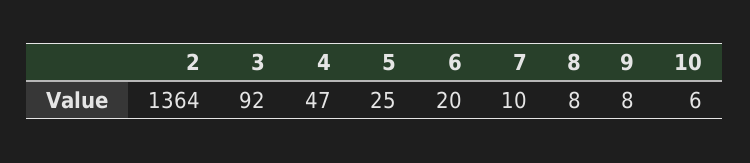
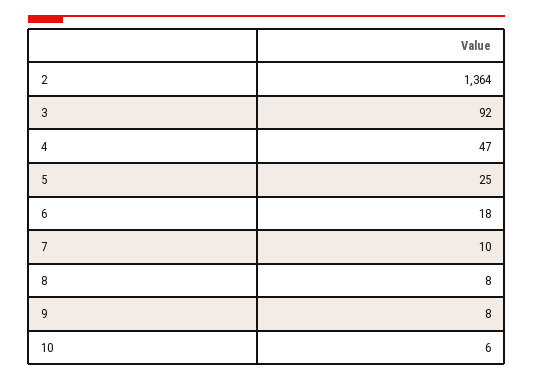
6: 20 -> 18

